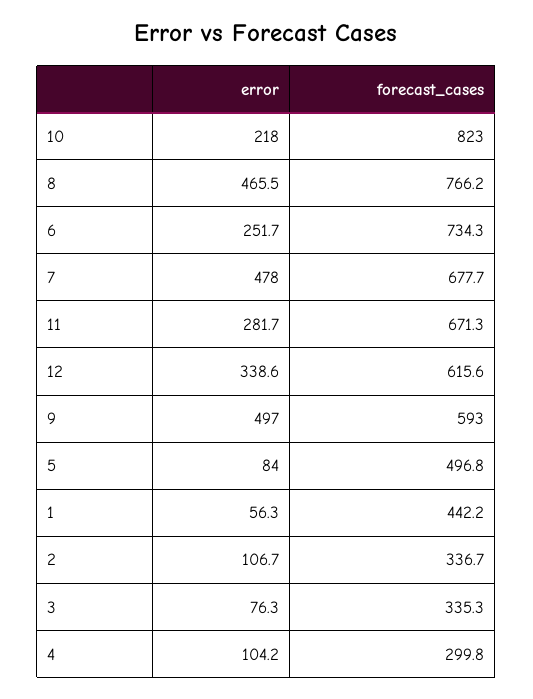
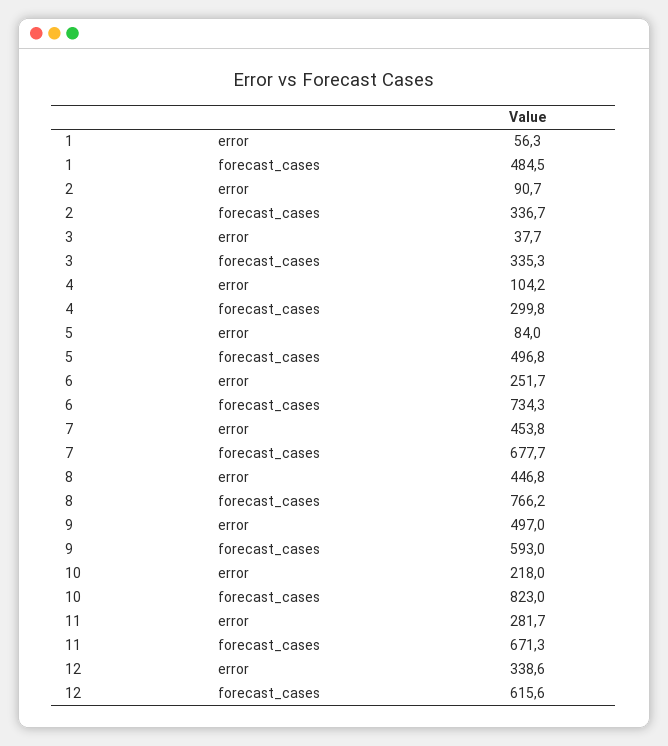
error, 8: 465.5 -> 446.8
error, 7: 478 -> 453.8
forecast_cases, 1: 442.2 -> 484.5
error, 2: 106.7 -> 90.7
error, 3: 76.3 -> 37.7

